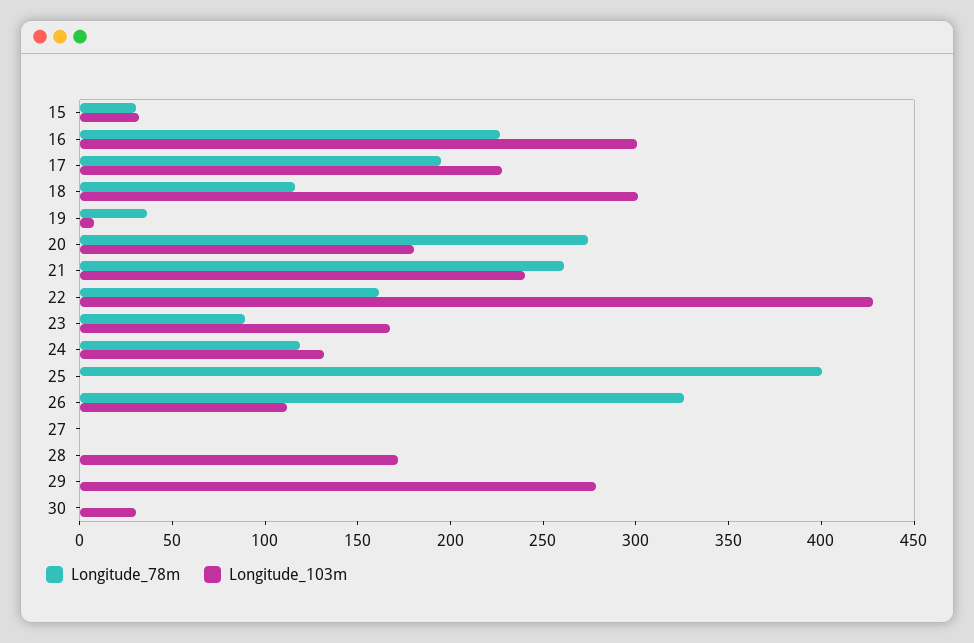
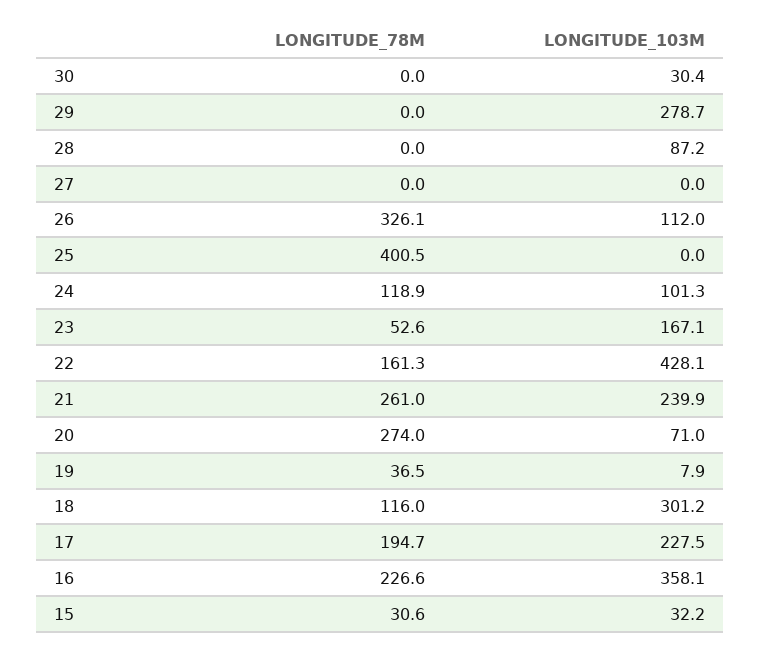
Longitude_103m, 16: 300 -> 358.1
Longitude_103m, 20: 180 -> 71
Longitude_78m, 23: 90 -> 52.6
Longitude_103m, 24: 130 -> 101.3
Longitude_103m, 28: 170 -> 87.2

